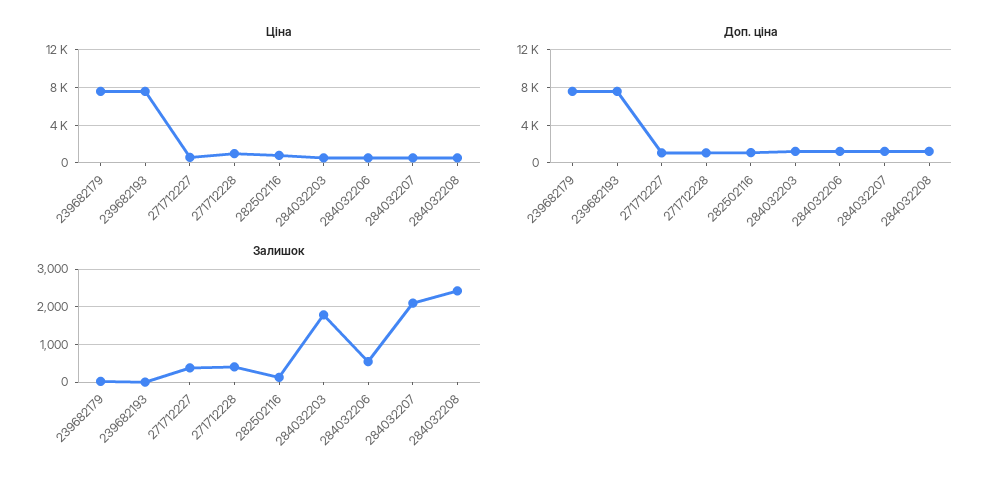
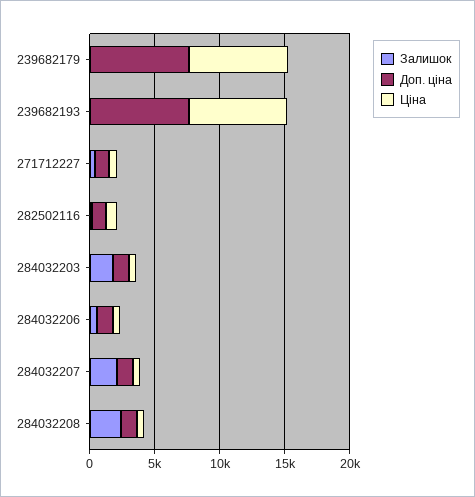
Ціна, 271712228: 1000 -> none
Доп. ціна, 271712228: 1000 -> none
Залишок, 271712228: 400 -> none

